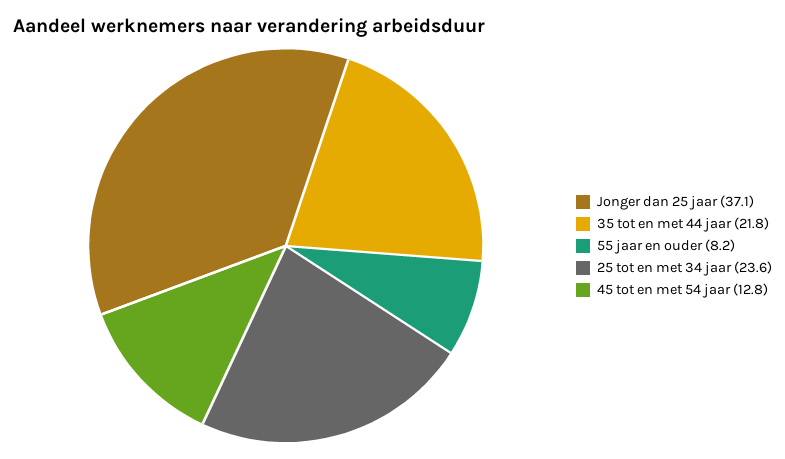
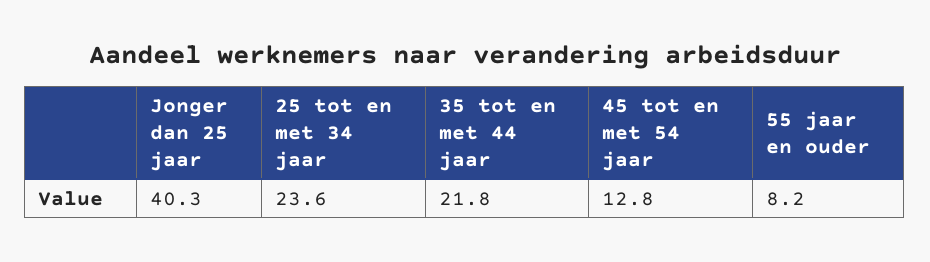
Jonger dan 25 jaar: 37.1 -> 40.3

